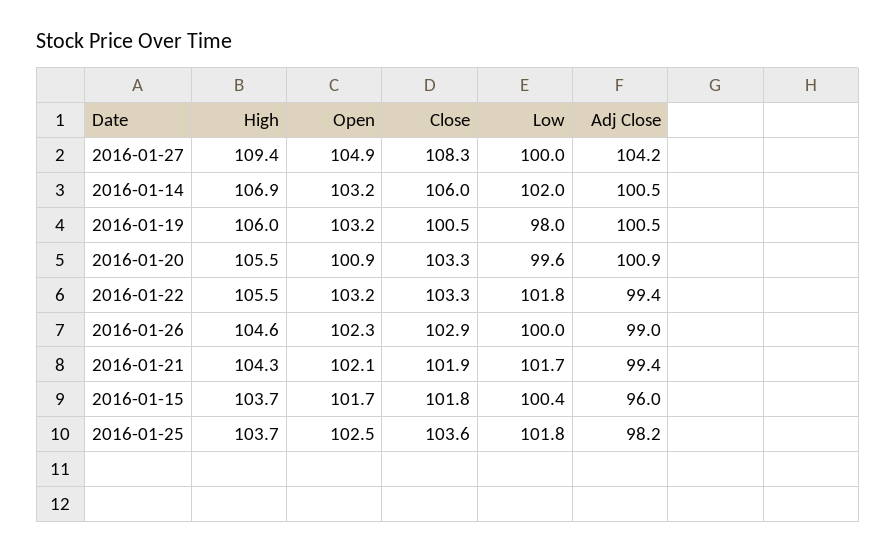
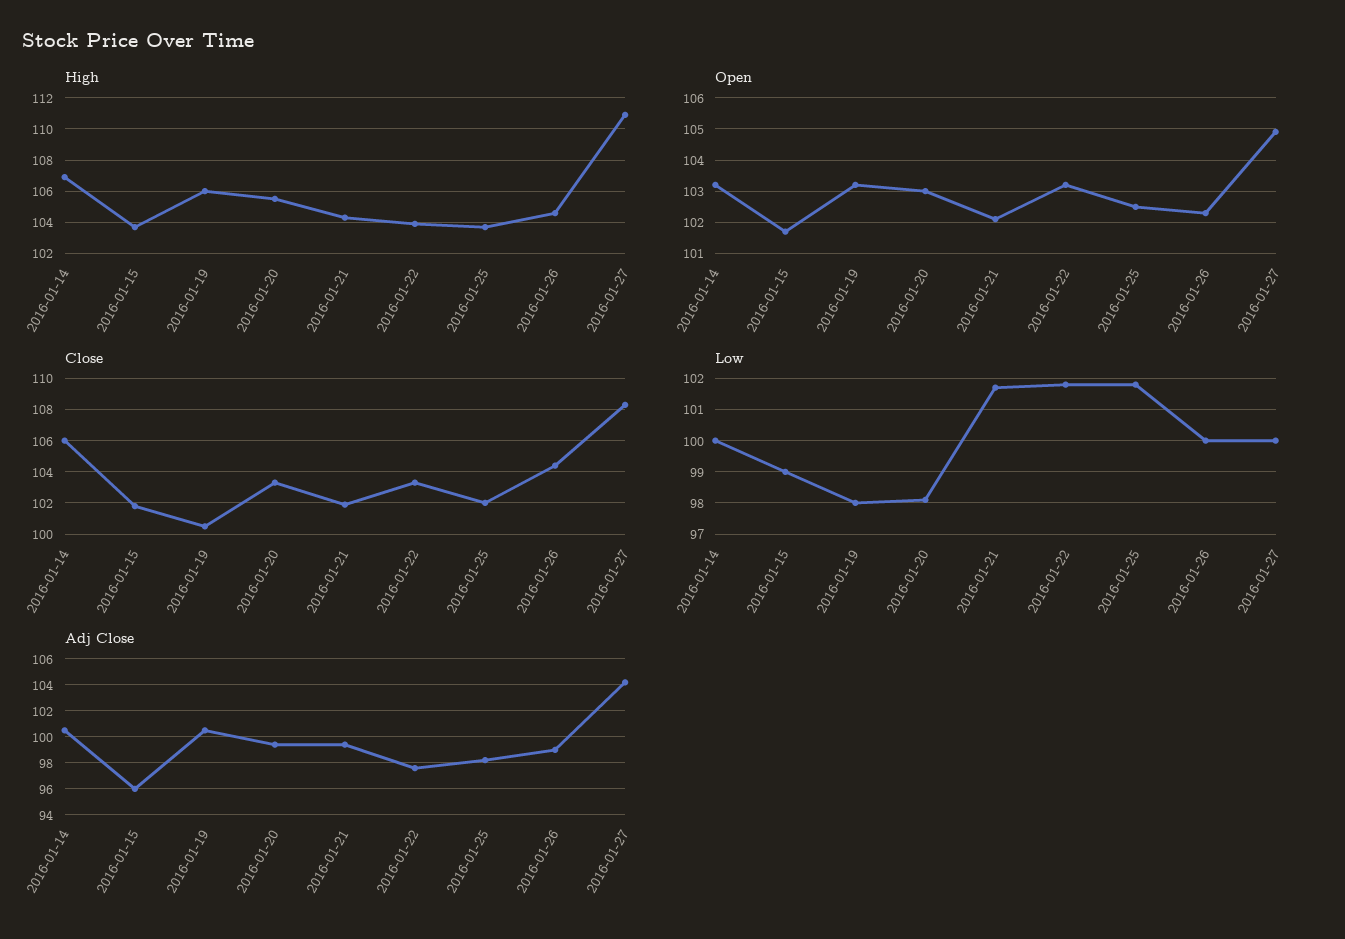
High, 2016-01-27: 109.4 -> 111
Low, 2016-01-14: 102 -> 100
Open, 2016-01-20: 100.9 -> 103
Low, 2016-01-20: 99.6 -> 98
Adj Close, 2016-01-20: 100.9 -> 99.5
High, 2016-01-22: 105.5 -> 104
Adj Close, 2016-01-22: 99.4 -> 97.5
Close, 2016-01-26: 102.9 -> 104.5
Low, 2016-01-15: 100.4 -> 99
Close, 2016-01-25: 103.6 -> 102

